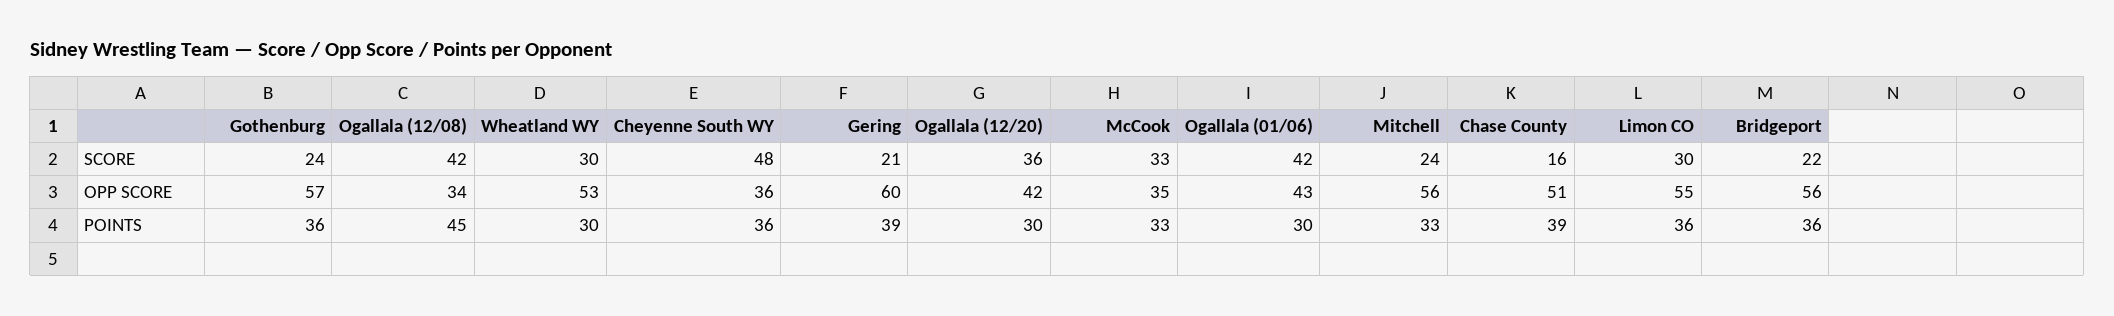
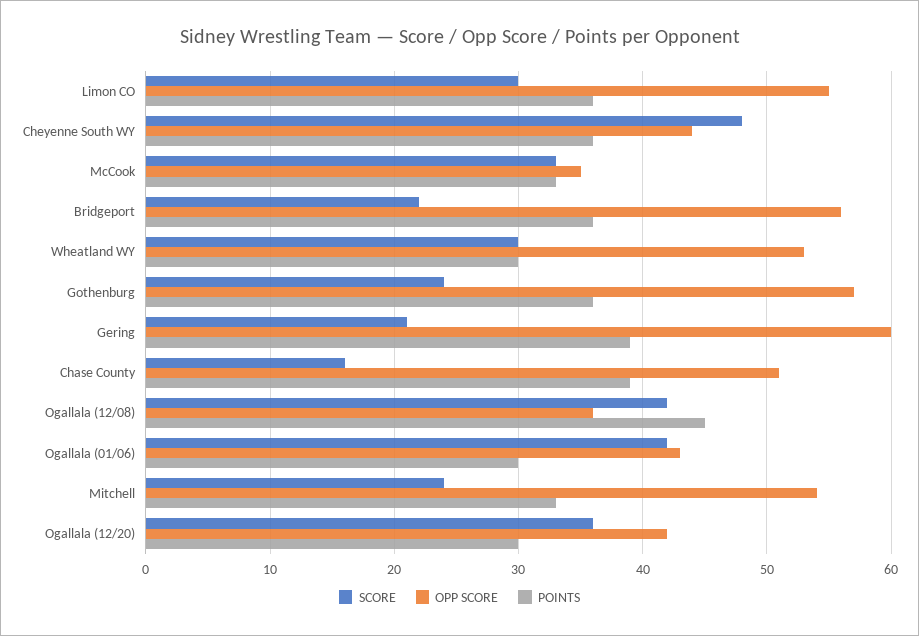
OPP SCORE, Ogallala (12/08): 34 -> 36
OPP SCORE, Cheyenne South WY: 36 -> 44
OPP SCORE, Mitchell: 56 -> 54

